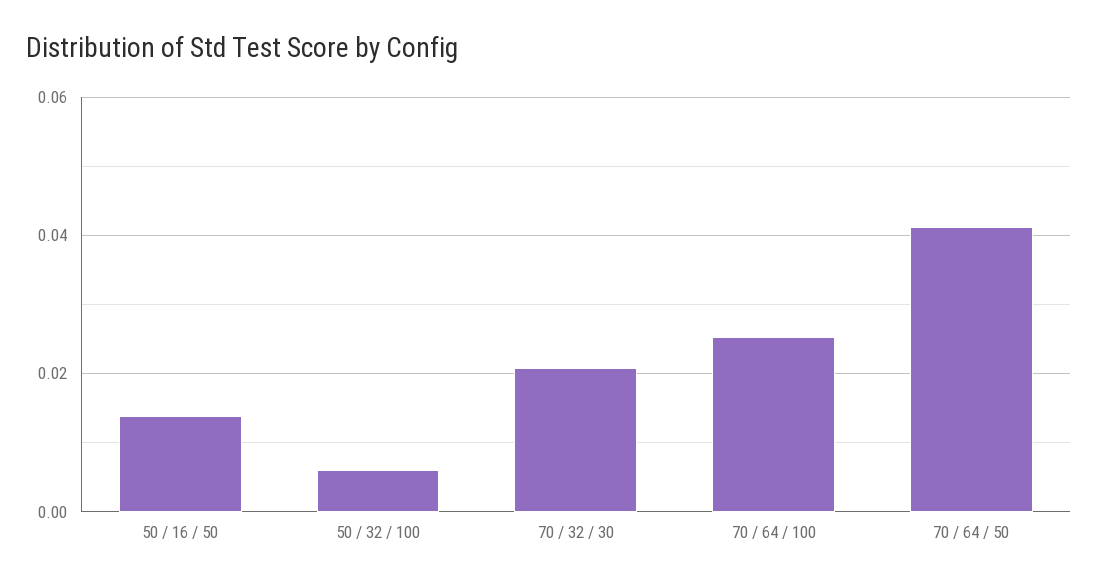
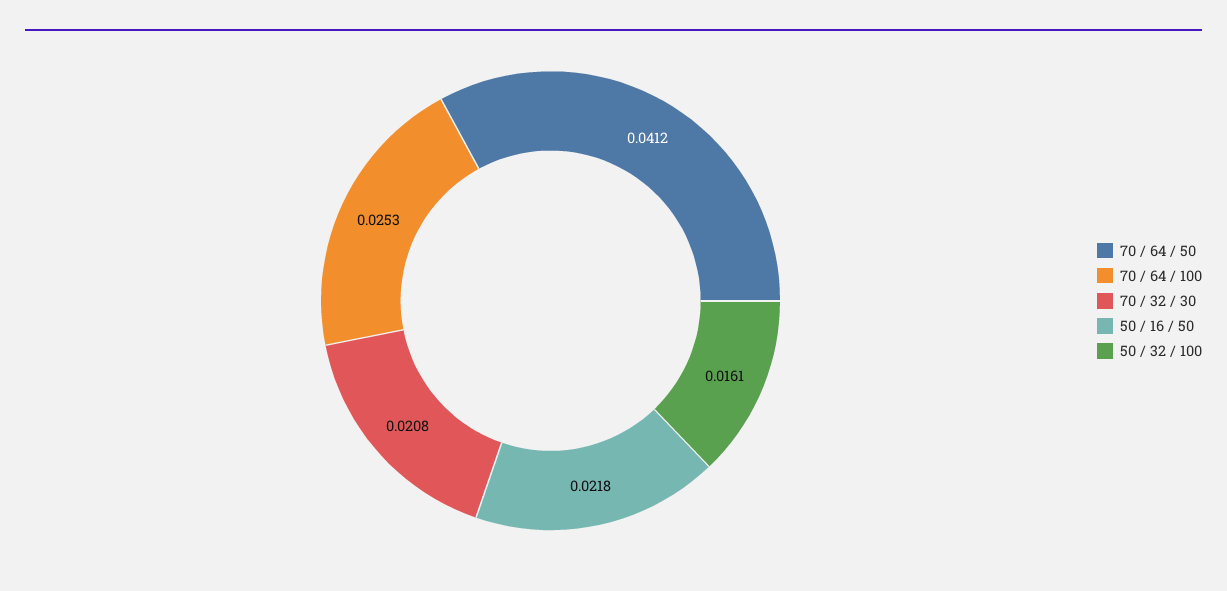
50 / 16 / 50: 0.014 -> 0.0218
50 / 32 / 100: 0.006 -> 0.0161

